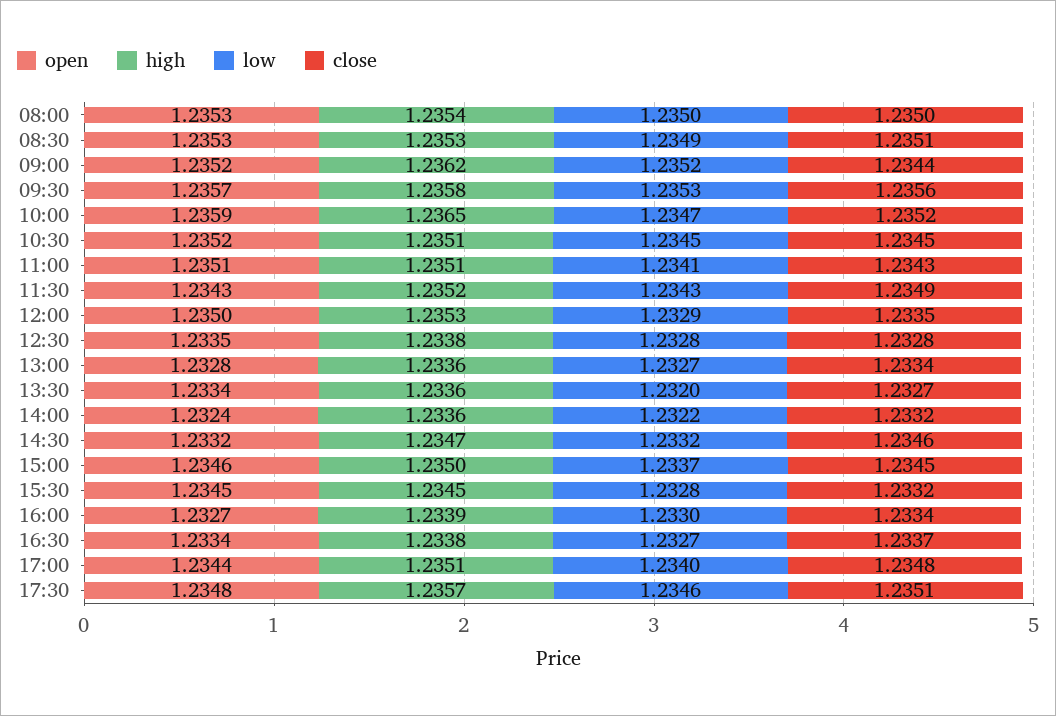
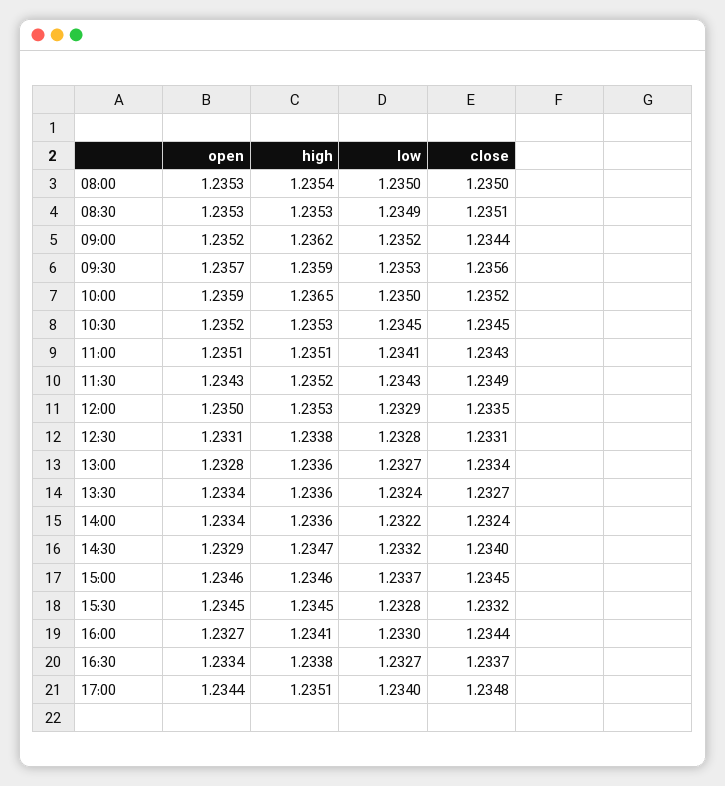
high, 09:30: 1.2358 -> 1.2359
low, 10:00: 1.2347 -> 1.235
high, 10:30: 1.2351 -> 1.2353
open, 12:30: 1.2335 -> 1.2331
close, 12:30: 1.2328 -> 1.2331
low, 13:30: 1.232 -> 1.2324
open, 14:00: 1.2324 -> 1.2334
close, 14:00: 1.2332 -> 1.2324
open, 14:30: 1.2332 -> 1.2329
close, 14:30: 1.2346 -> 1.234
high, 15:00: 1.235 -> 1.2346
high, 16:00: 1.2339 -> 1.2341
close, 16:00: 1.2334 -> 1.2344
open, 17:30: 1.2348 -> none
high, 17:30: 1.2357 -> none
low, 17:30: 1.2346 -> none
close, 17:30: 1.2351 -> none

